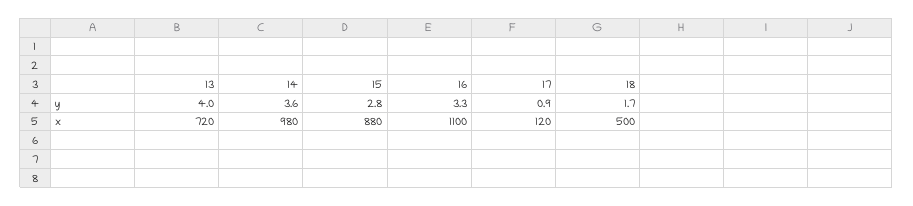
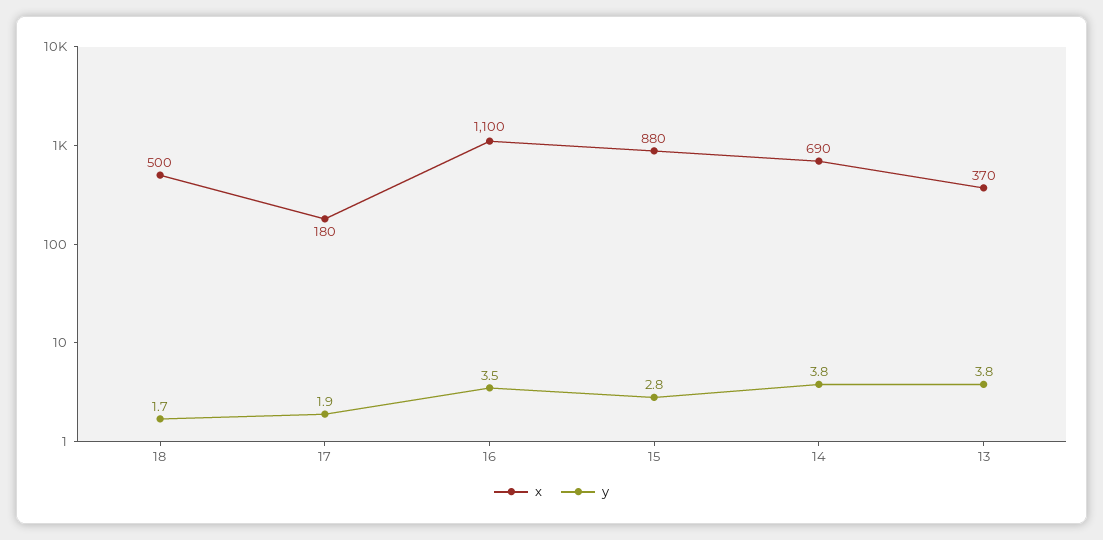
y, 13: 4 -> 3.8
y, 14: 3.6 -> 3.8
y, 16: 3.3 -> 3.5
y, 17: 0.9 -> 1.9
x, 13: 720 -> 370
x, 14: 980 -> 690
x, 17: 120 -> 180

